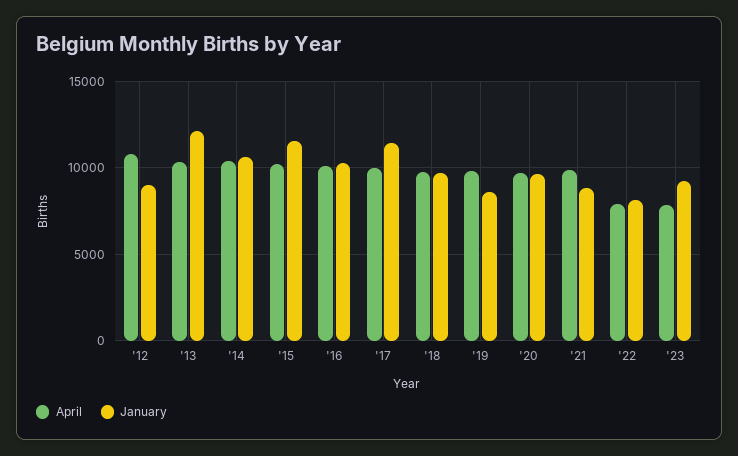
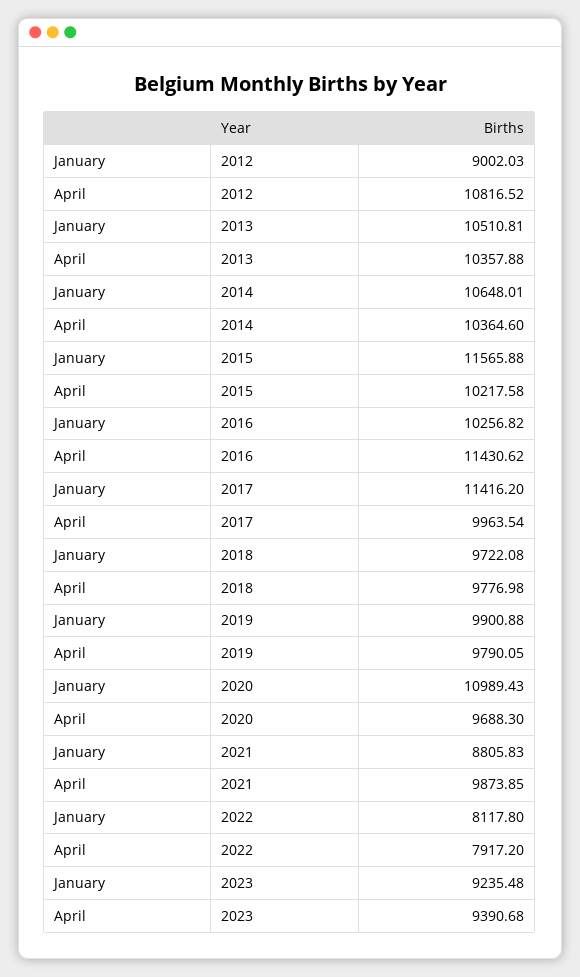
January, '13: 12000 -> 10510.81
April, '16: 10000 -> 11430.62
January, '19: 8500 -> 9900.88
January, '20: 9500 -> 10989.43
April, '23: 8000 -> 9390.68

